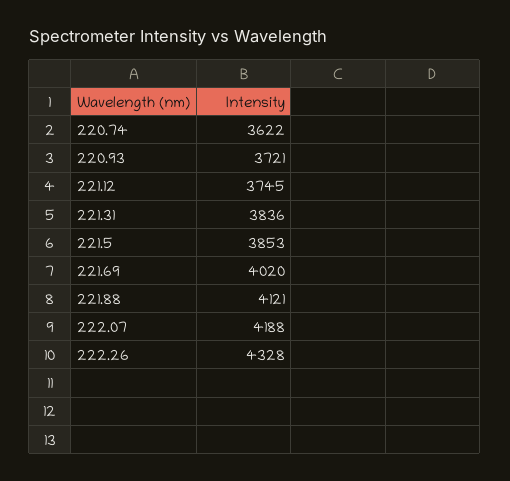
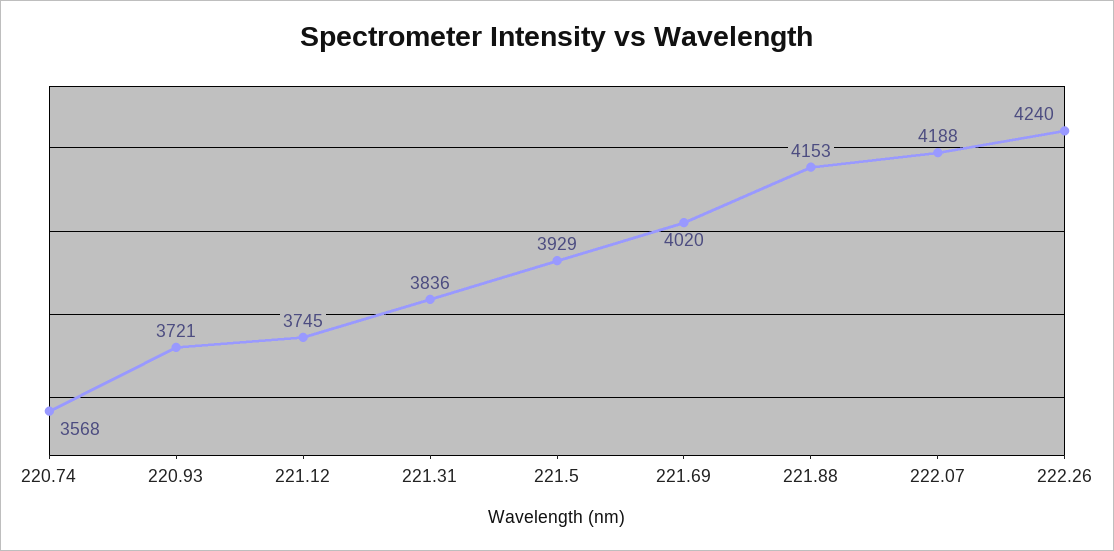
220.74: 3622 -> 3568
221.5: 3853 -> 3929
221.88: 4121 -> 4153
222.26: 4328 -> 4240

